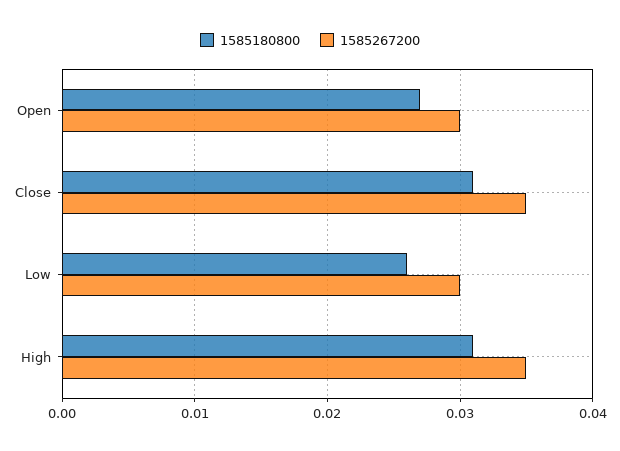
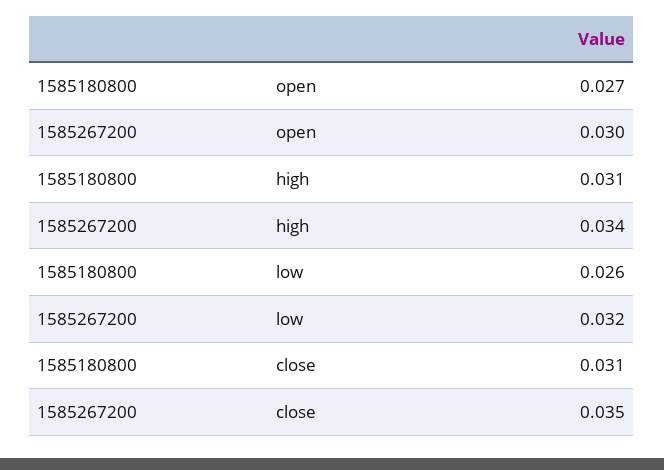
1585267200, Low: 0.03 -> 0.032
1585267200, High: 0.035 -> 0.034

